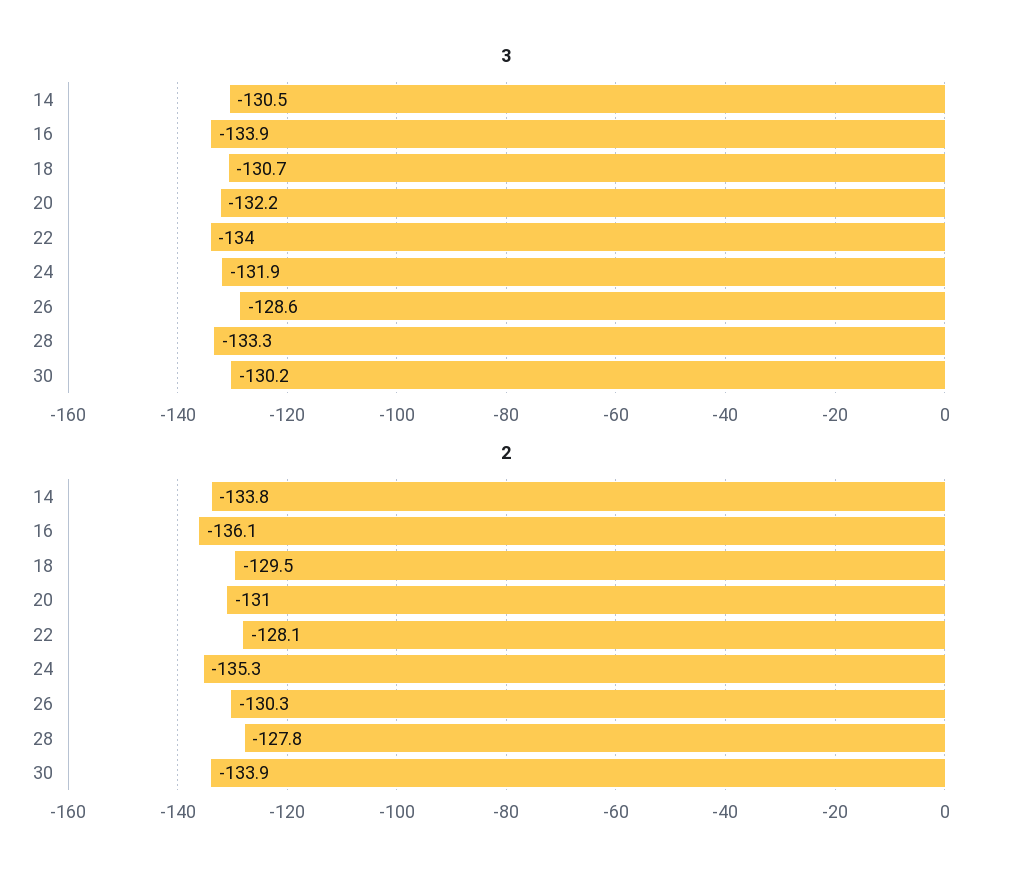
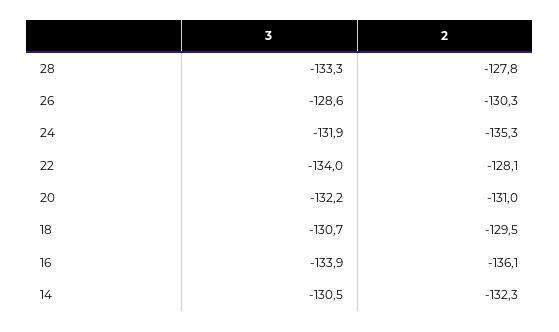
3, 30: -130.2 -> none
2, 14: -133.8 -> -132.3
2, 30: -133.9 -> none

